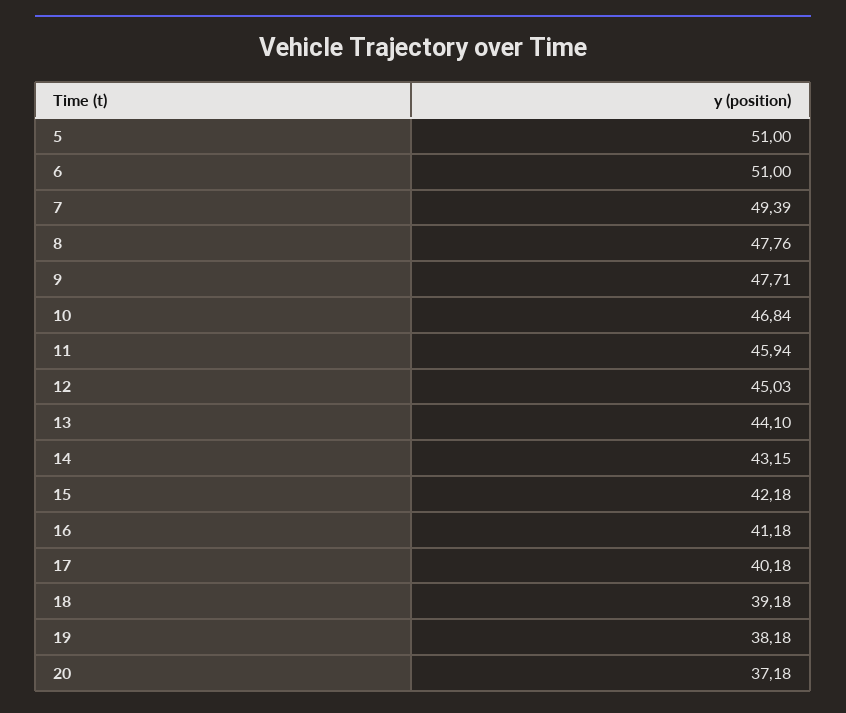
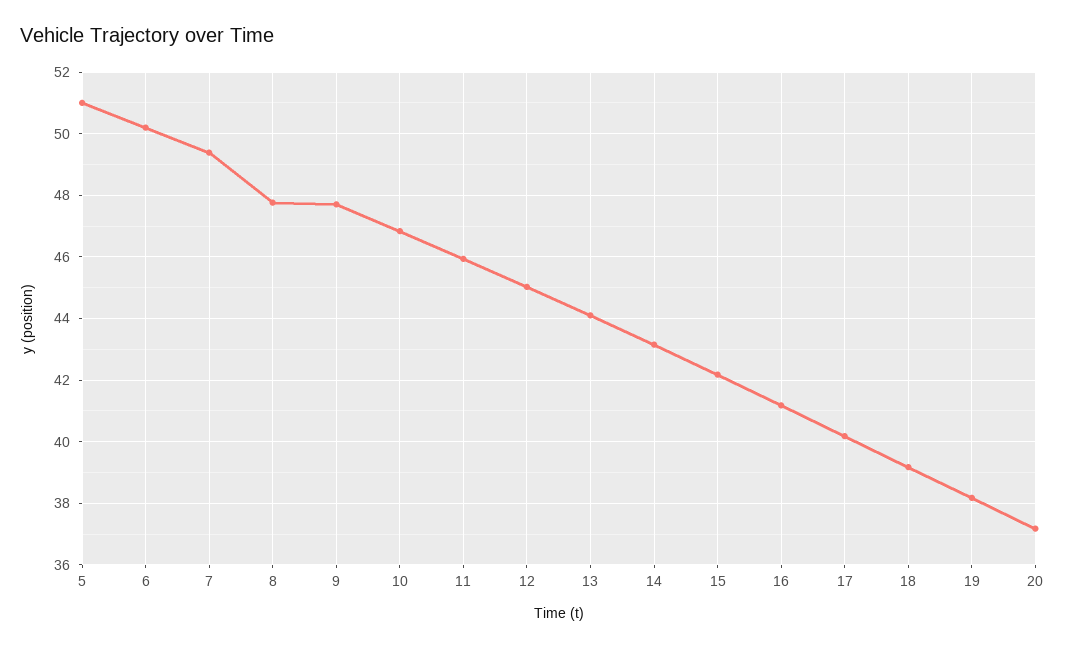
6: 51 -> 50.2

